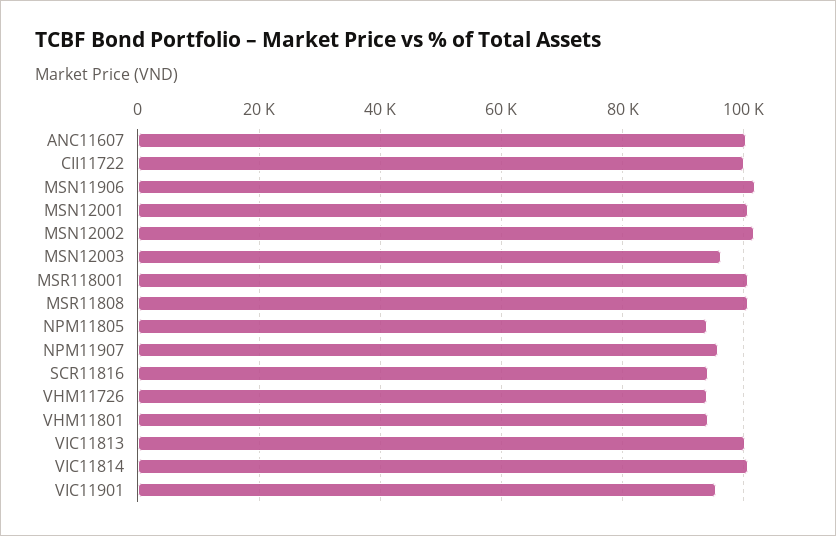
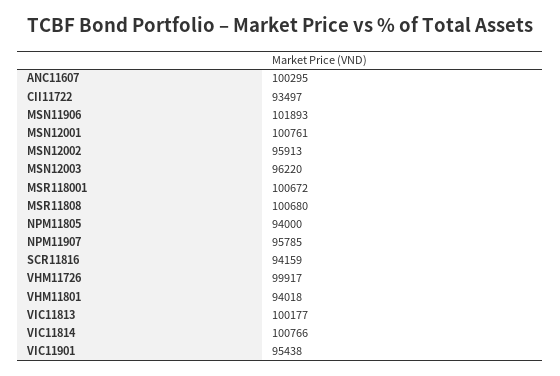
CII11722: 100000 -> 93497
MSN12002: 102000 -> 95913
VHM11726: 94000 -> 99917

